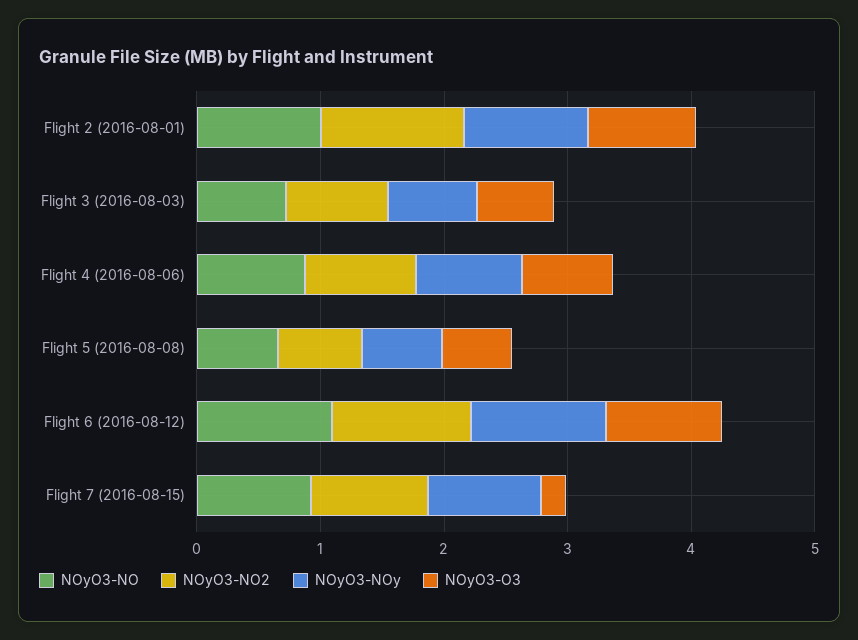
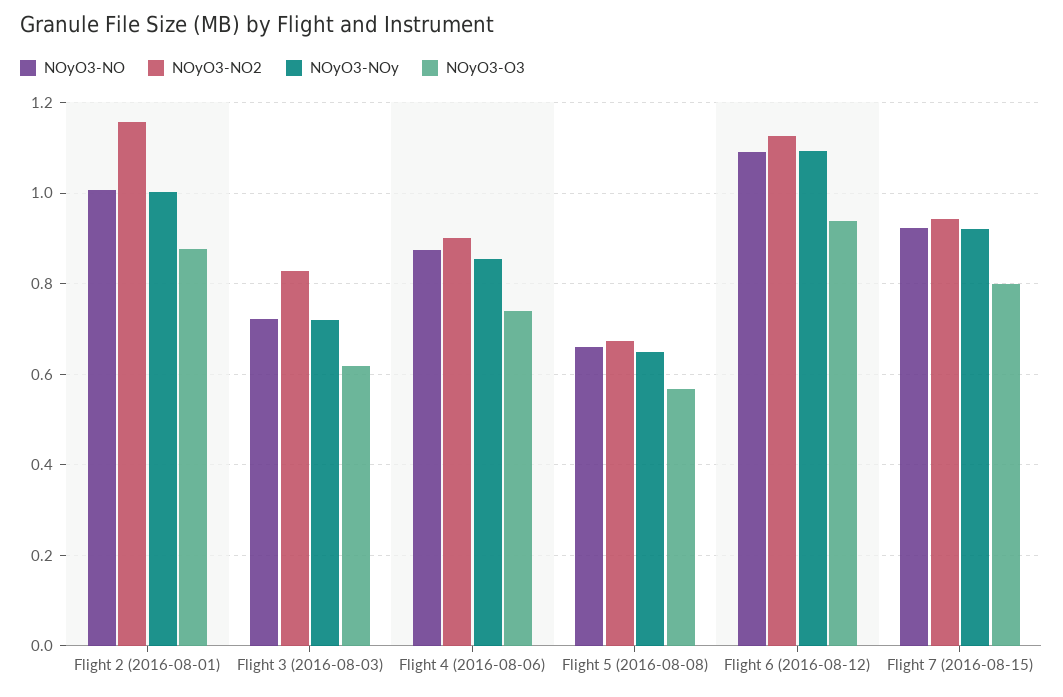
NOyO3-O3, Flight 7 (2016-08-15): 0.2 -> 0.8

